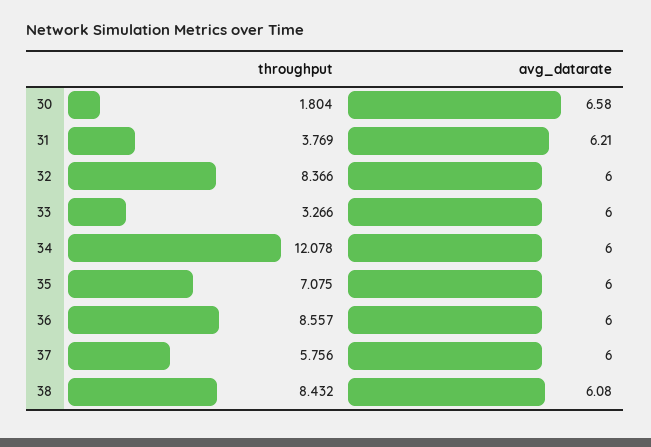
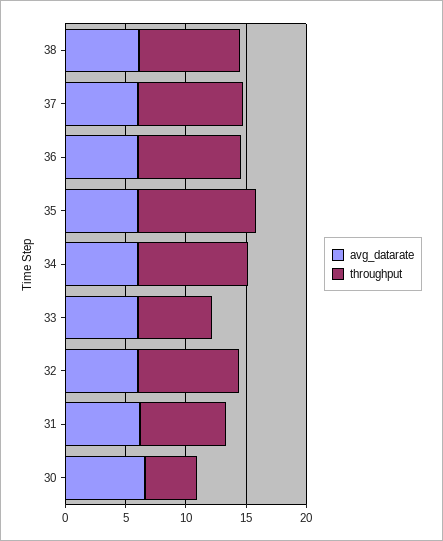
throughput, 30: 1.804 -> 4
throughput, 31: 3.769 -> 7
throughput, 33: 3.266 -> 6
throughput, 34: 12.078 -> 9
throughput, 35: 7.075 -> 10
throughput, 37: 5.756 -> 9

